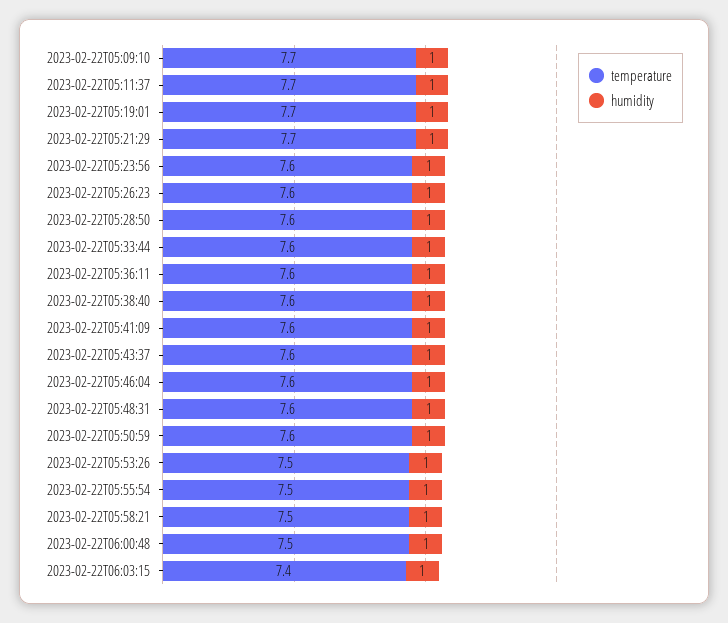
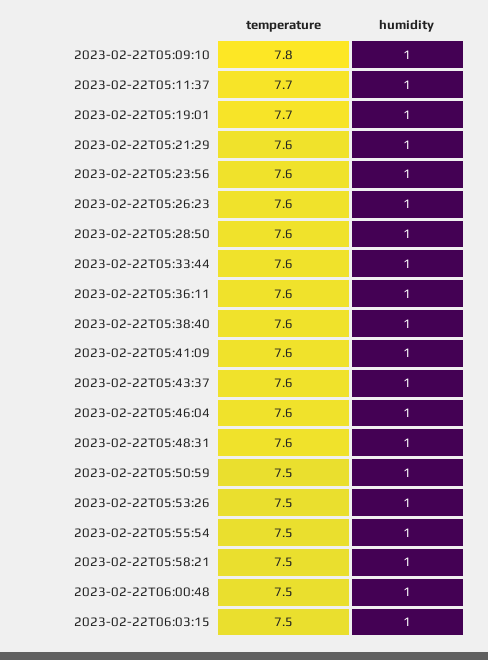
temperature, 2023-02-22T05:09:10: 7.7 -> 7.8
temperature, 2023-02-22T05:21:29: 7.7 -> 7.6
temperature, 2023-02-22T05:50:59: 7.6 -> 7.5
temperature, 2023-02-22T06:03:15: 7.4 -> 7.5

